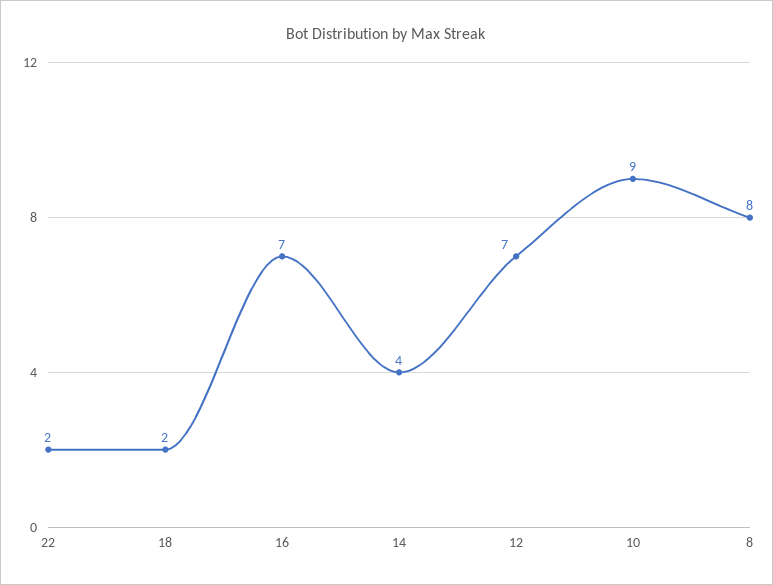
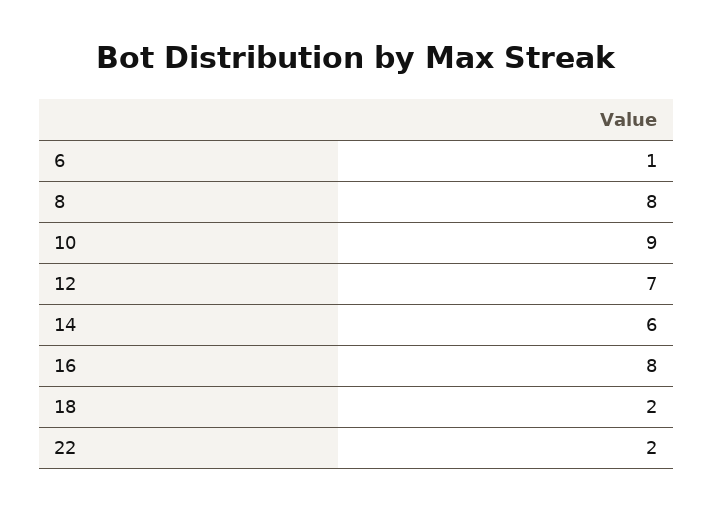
16: 7 -> 8
14: 4 -> 6
6: none -> 1

